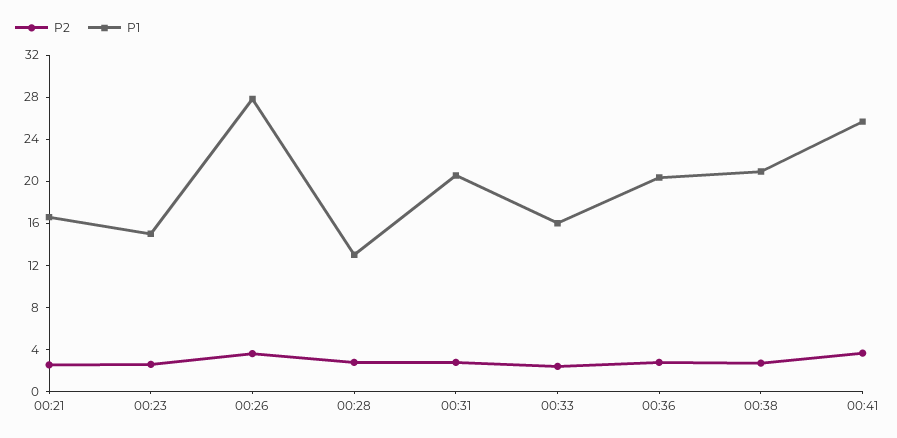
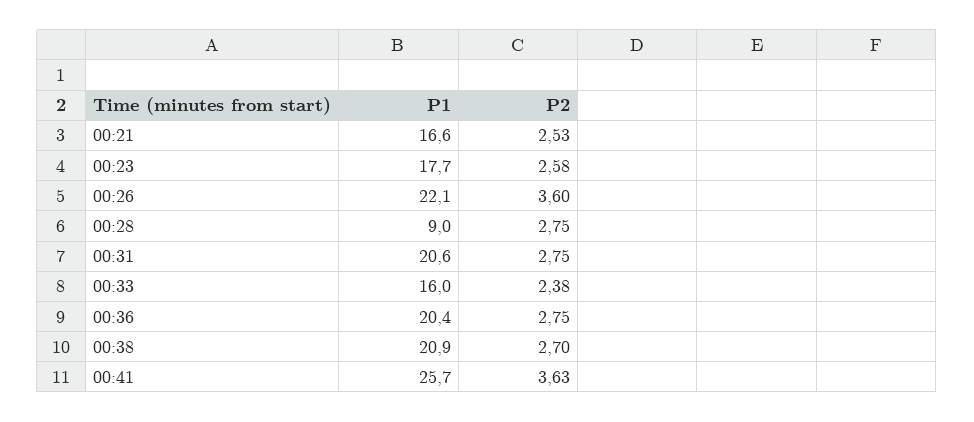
P1, 00:23: 15 -> 17.7
P1, 00:26: 28 -> 22.1
P1, 00:28: 13 -> 9

